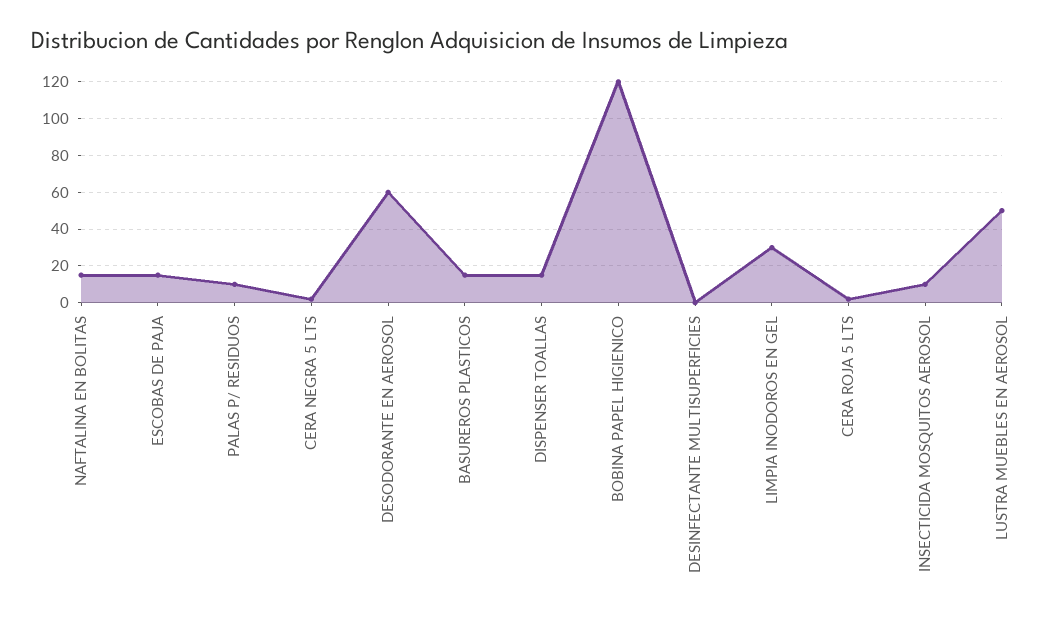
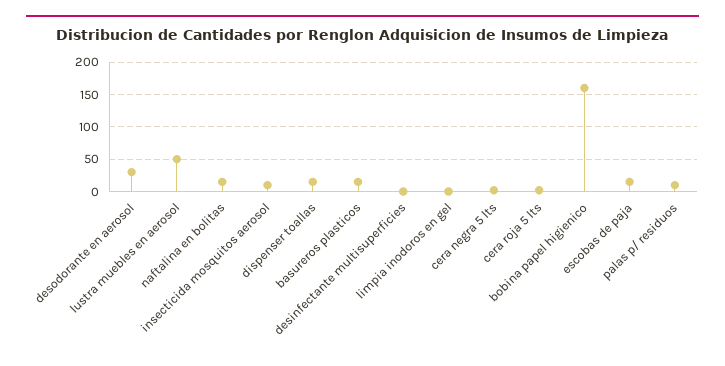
DESODORANTE EN AEROSOL: 60 -> 30
BOBINA PAPEL HIGIENICO: 120 -> 160
LIMPIA INODOROS EN GEL: 30 -> 0

